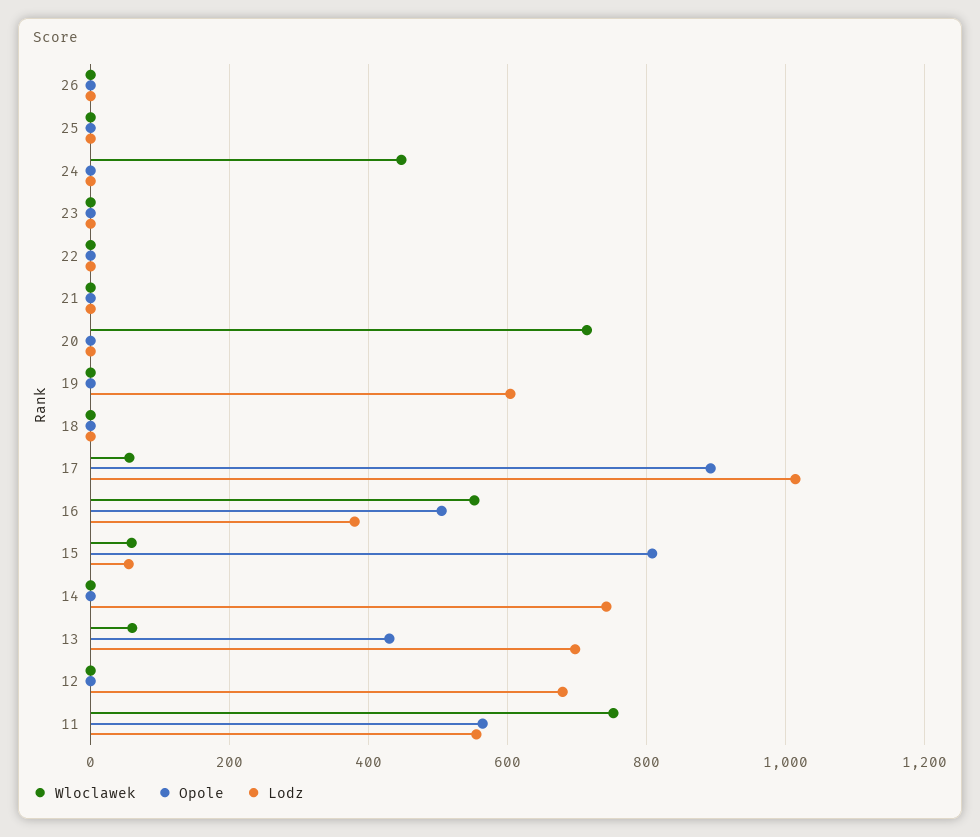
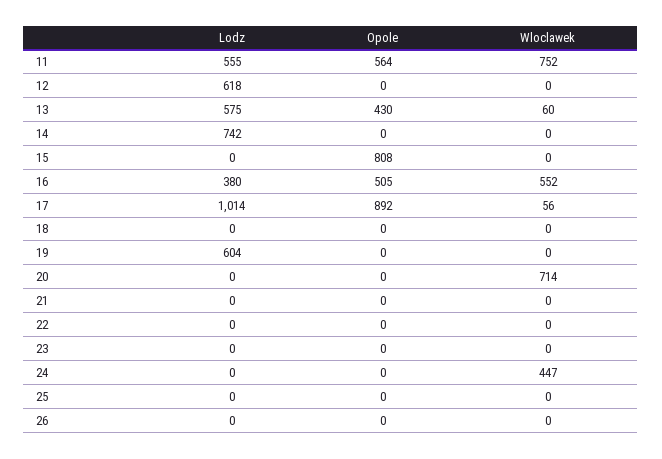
Wloclawek, 15: 60 -> 0
Lodz, 15: 60 -> 0
Lodz, 13: 700 -> 575
Lodz, 12: 680 -> 618

